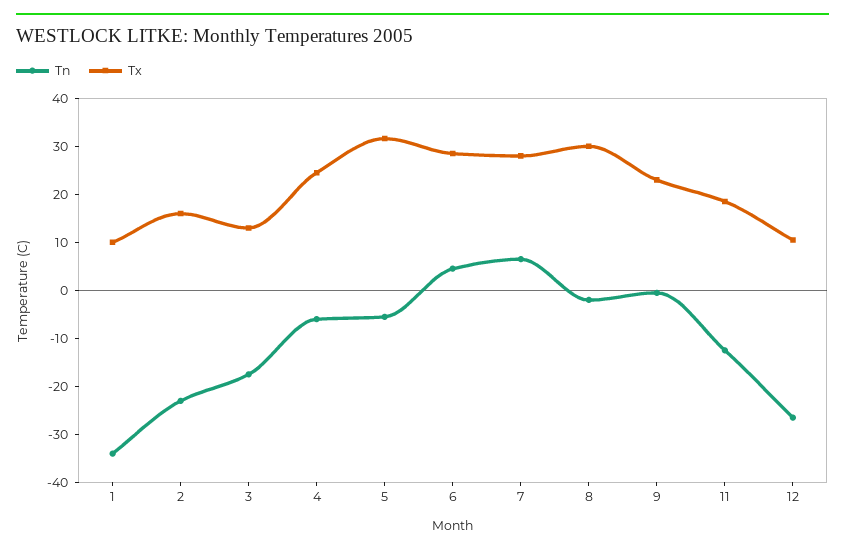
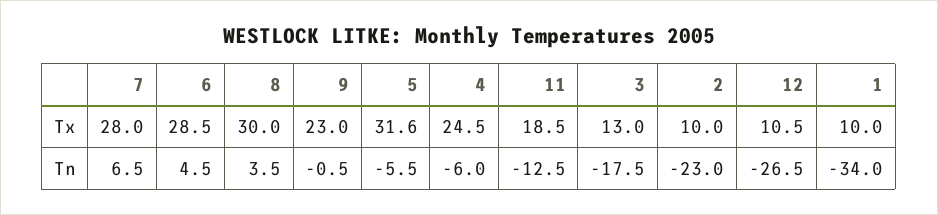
Tx, 2: 16 -> 10
Tn, 8: -2 -> 3.5

